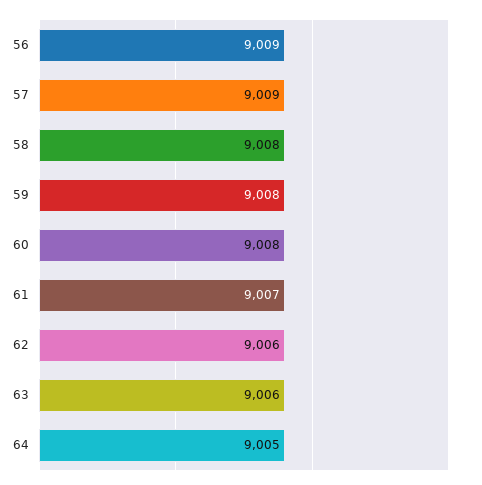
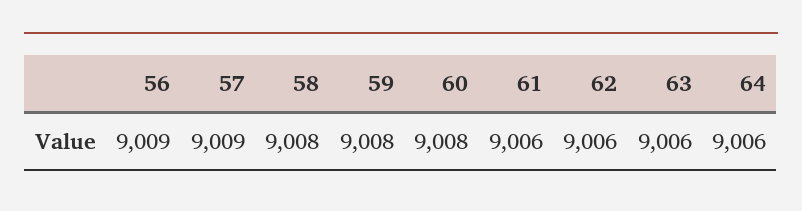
61: 9007 -> 9006
64: 9005 -> 9006

